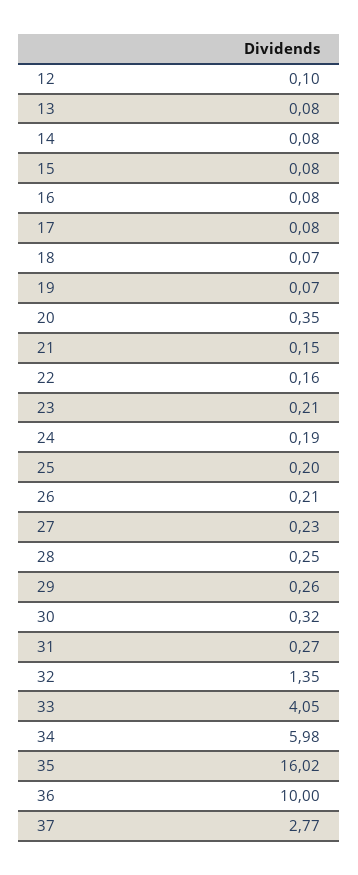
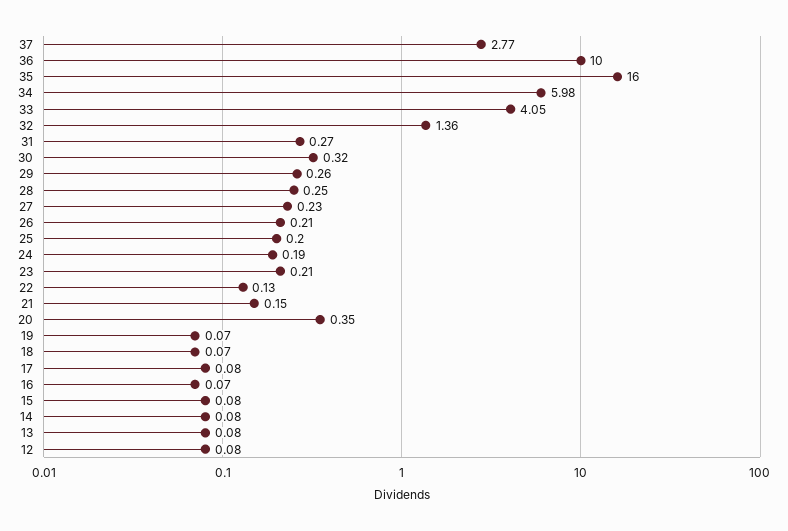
12: 0.1 -> 0.08
16: 0.08 -> 0.07
22: 0.16 -> 0.13
32: 1.35 -> 1.36
35: 16.02 -> 16

